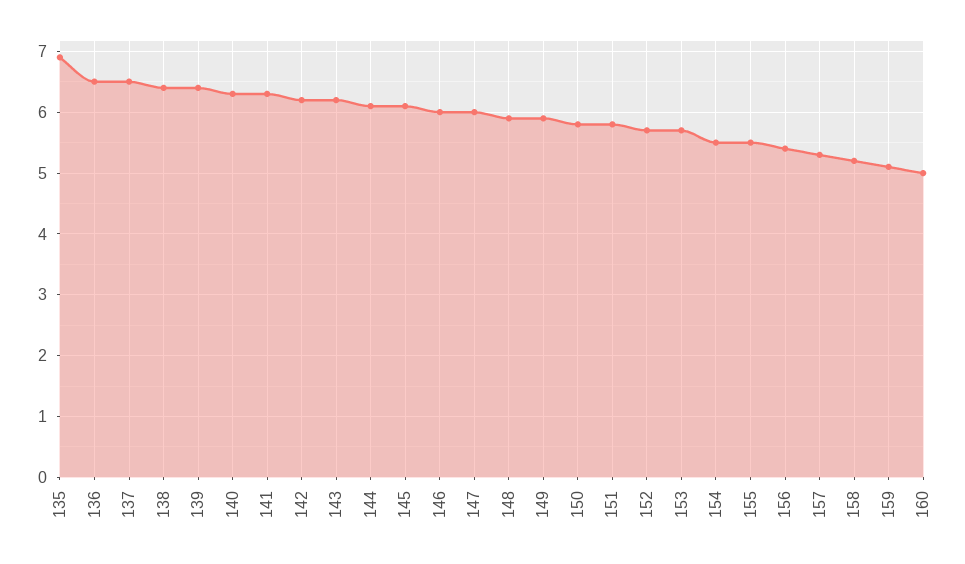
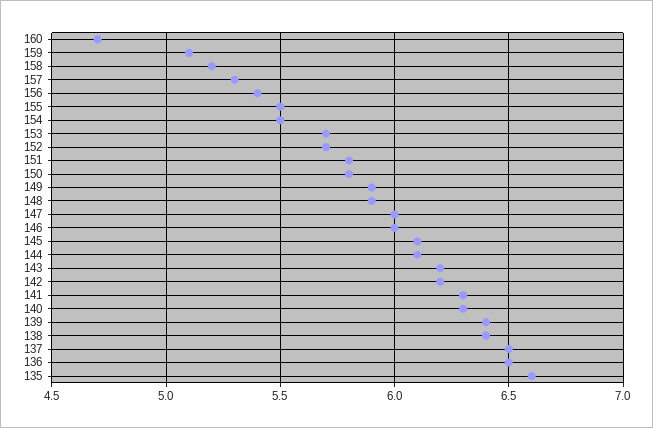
135: 6.9 -> 6.6
160: 5 -> 4.7

